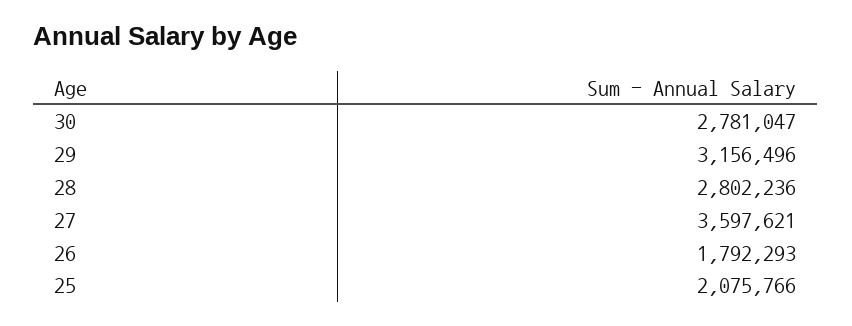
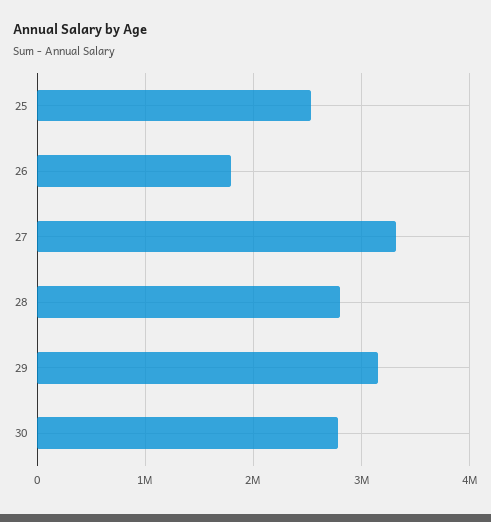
27: 3597621 -> 3300000
25: 2075766 -> 2500000

